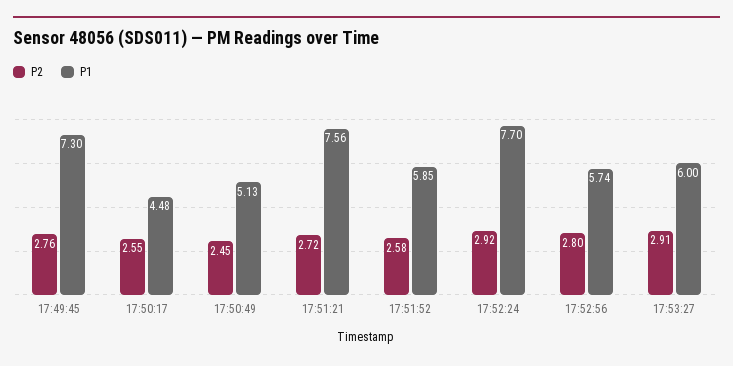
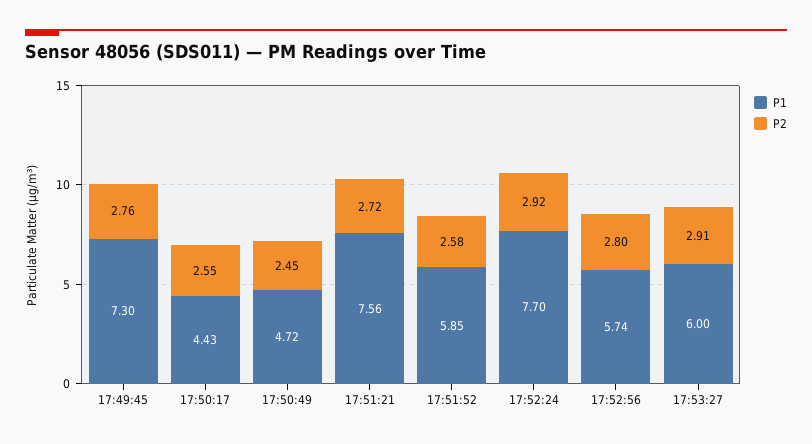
P1, 17:50:17: 4.48 -> 4.43
P1, 17:50:49: 5.13 -> 4.72

